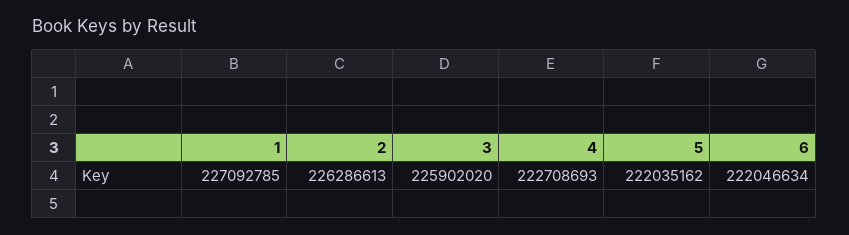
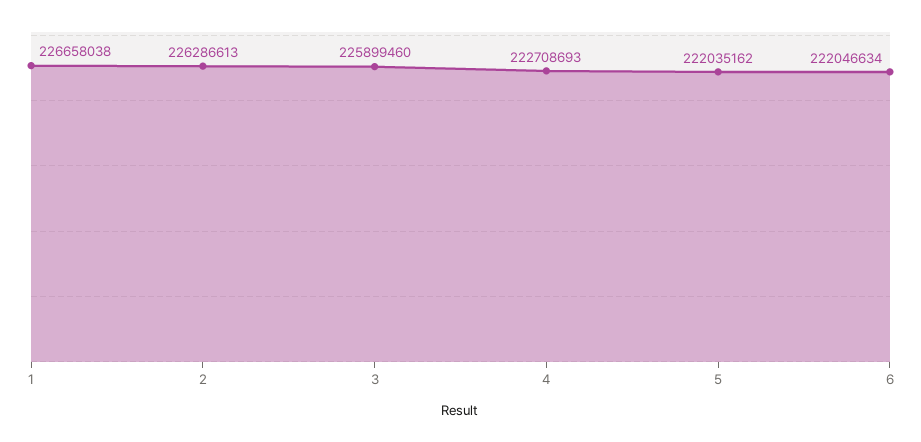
1: 227092785 -> 226658038
3: 225902020 -> 225899460

